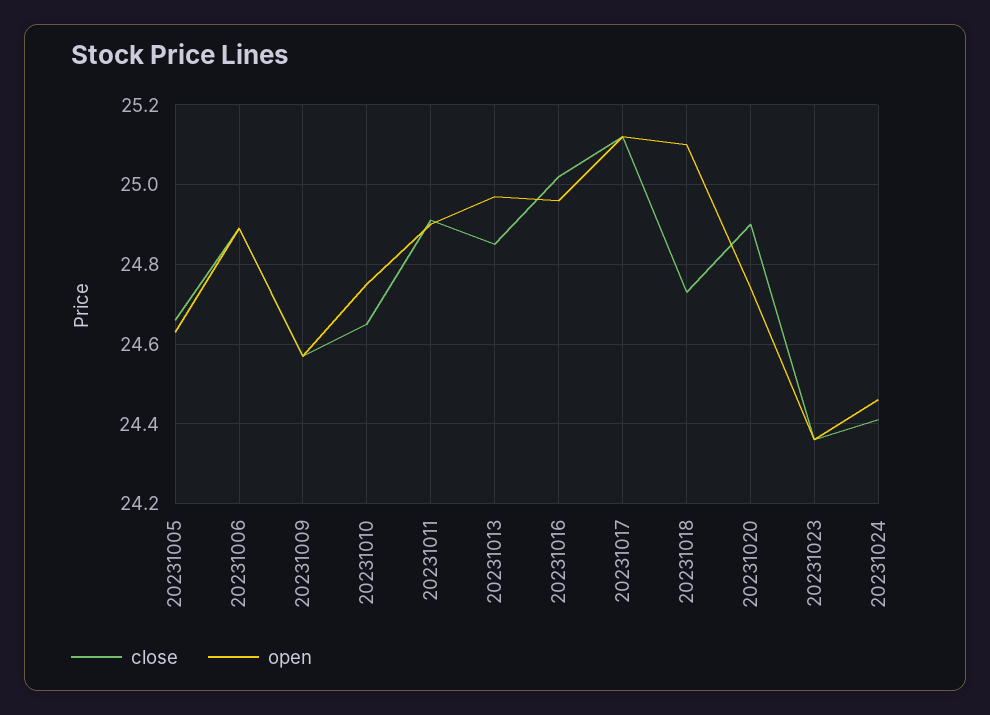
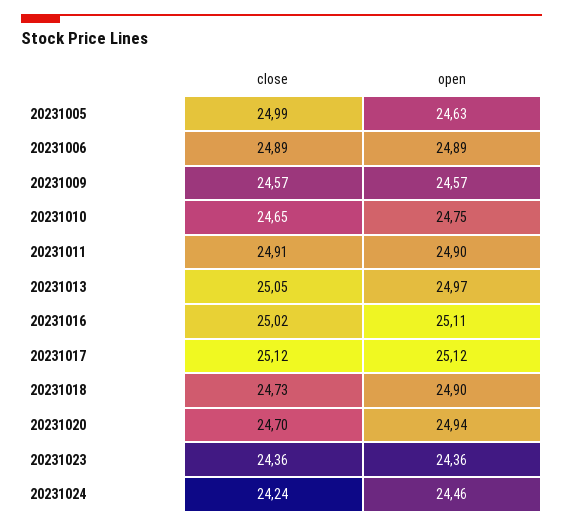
close, 20231005: 24.65 -> 24.99
close, 20231013: 24.85 -> 25.05
open, 20231016: 24.95 -> 25.11
open, 20231018: 25.1 -> 24.9
close, 20231020: 24.9 -> 24.7
open, 20231020: 24.75 -> 24.94
close, 20231024: 24.4 -> 24.24

